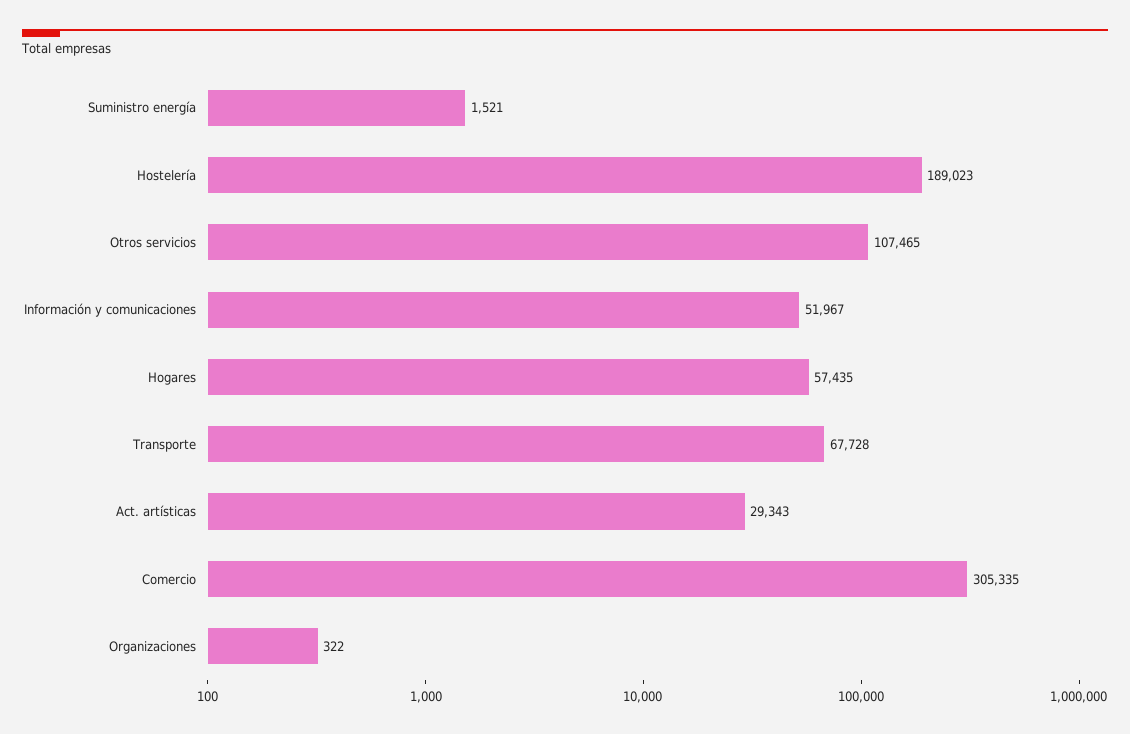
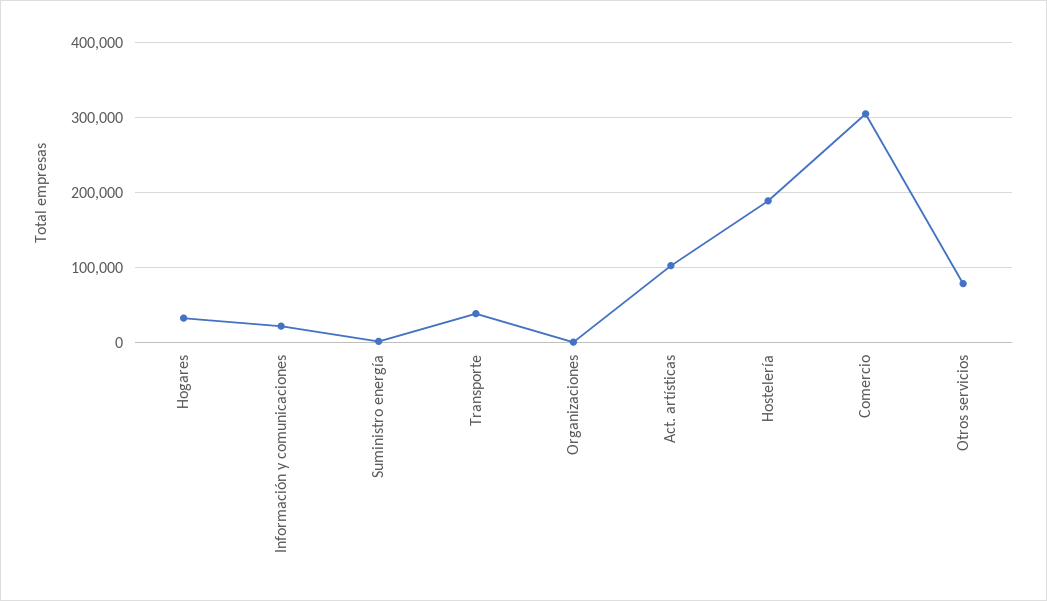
Otros servicios: 107465 -> 80000
Información y comunicaciones: 51967 -> 20000
Hogares: 57435 -> 30000
Transporte: 67728 -> 40000
Act. artísticas: 29343 -> 100000

